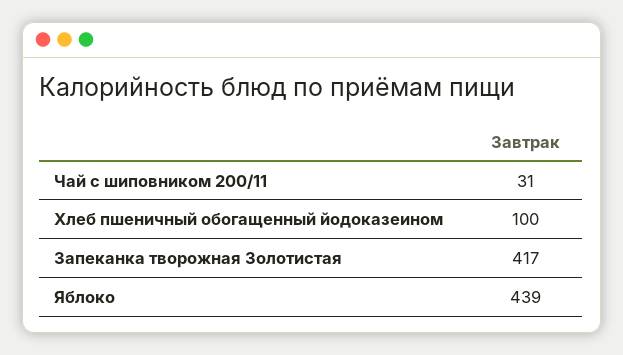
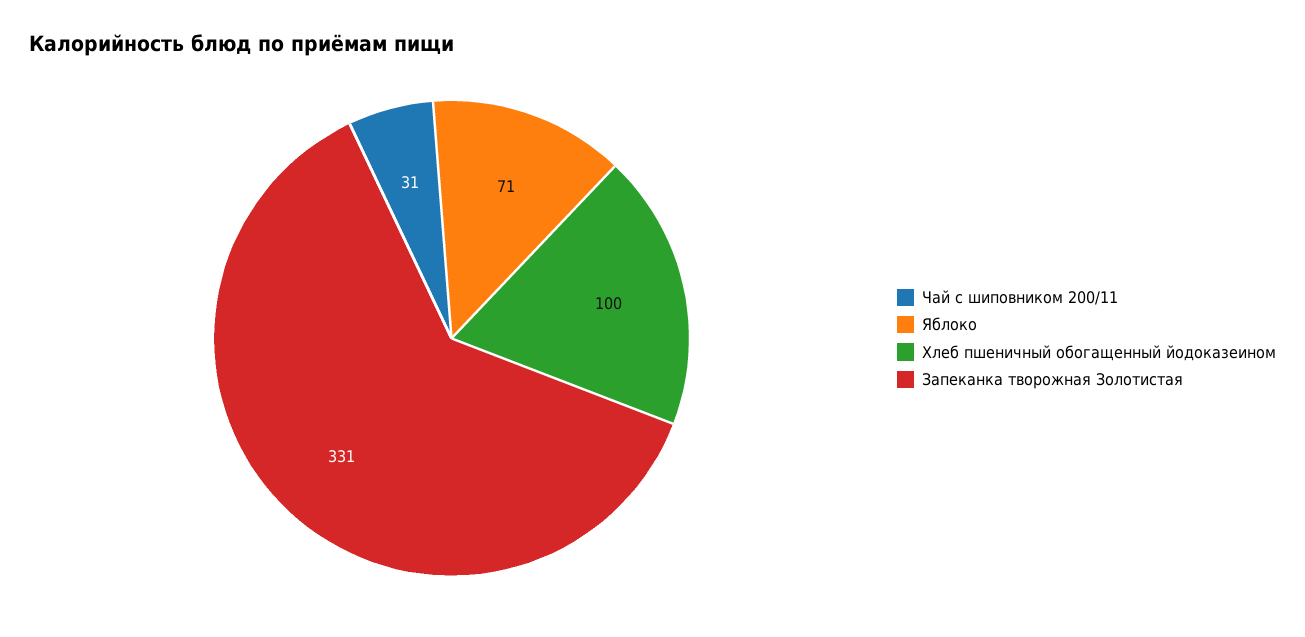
Запеканка творожная Золотистая: 417 -> 331
Яблоко: 439 -> 71

